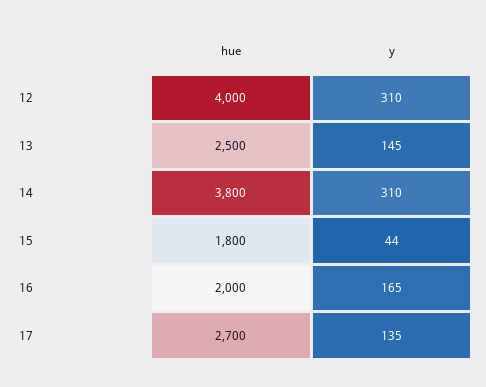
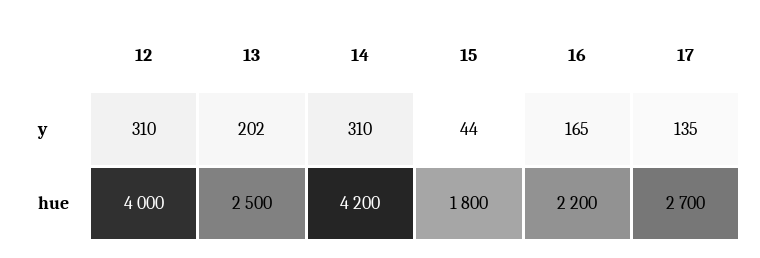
y, 13: 145 -> 202
hue, 14: 3800 -> 4200
hue, 16: 2000 -> 2200

